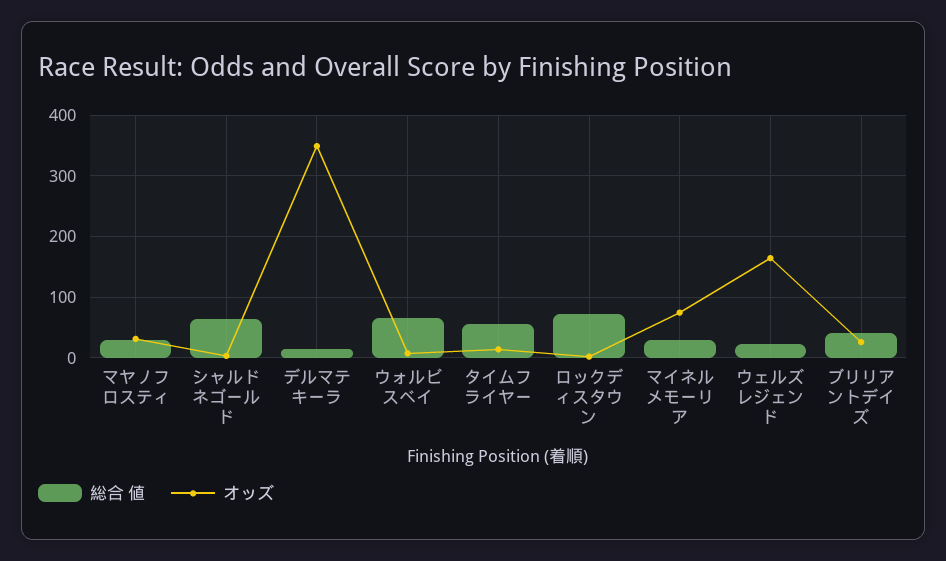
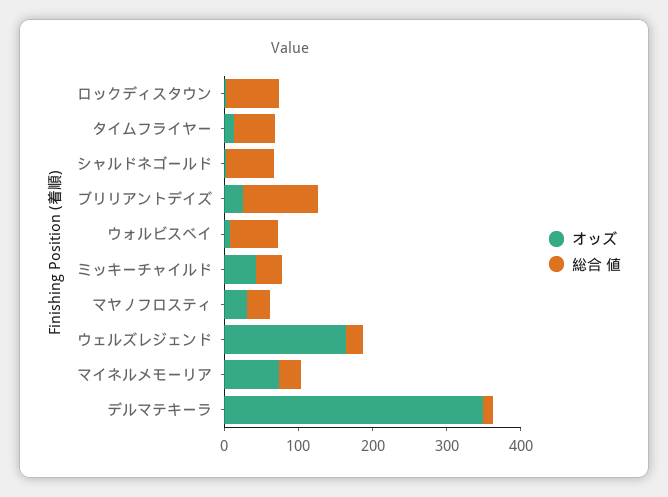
総合 値, ブリリアントデイズ: 40 -> 100
オッズ, ミッキーチャイルド: none -> 40
総合 値, ミッキーチャイルド: none -> 40

